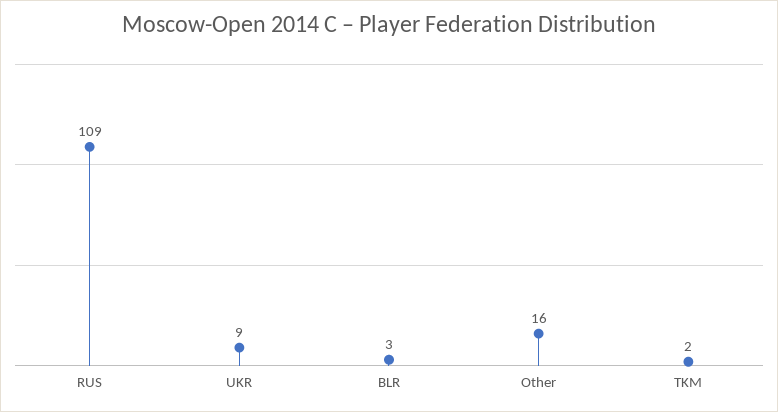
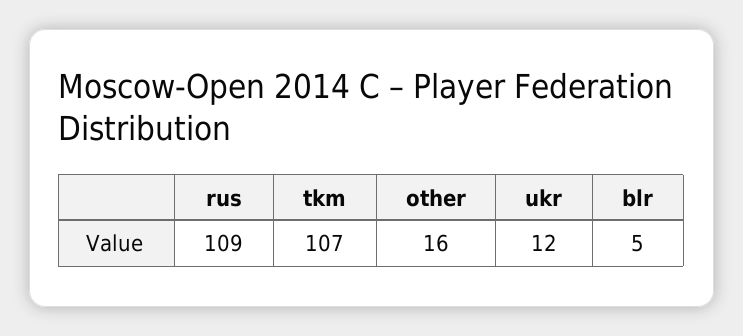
UKR: 9 -> 12
BLR: 3 -> 5
TKM: 2 -> 107

